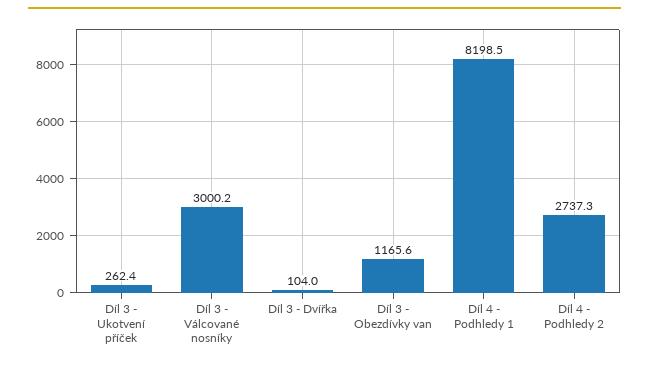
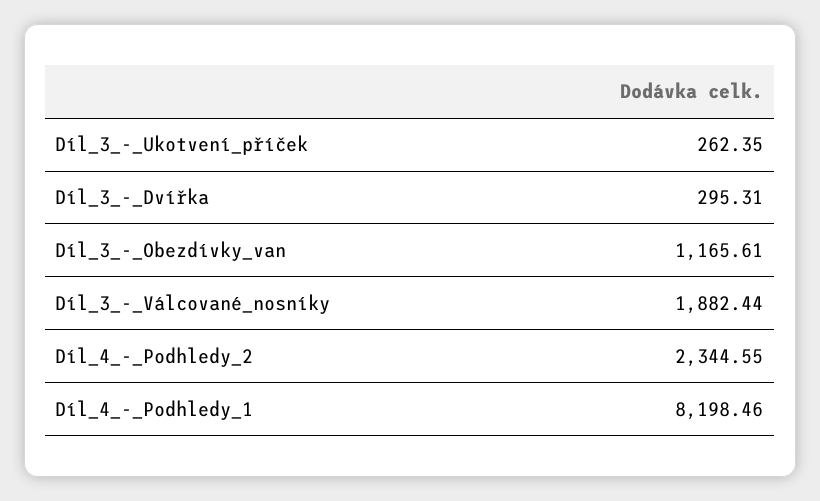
Díl 3 - Válcované nosníky: 3000.2 -> 1882.44
Díl 3 - Dvířka: 104 -> 295.31
Díl 4 - Podhledy 2: 2737.3 -> 2344.55

